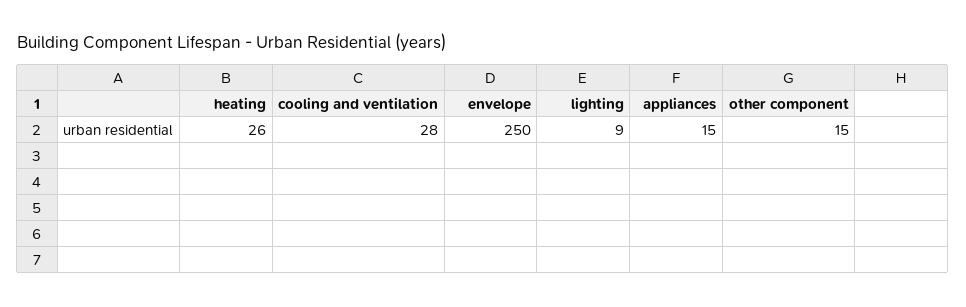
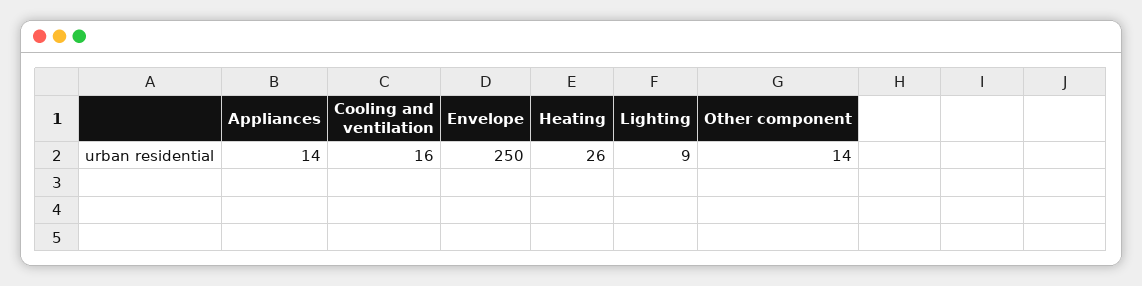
cooling and ventilation: 28 -> 16
appliances: 15 -> 14
other component: 15 -> 14

